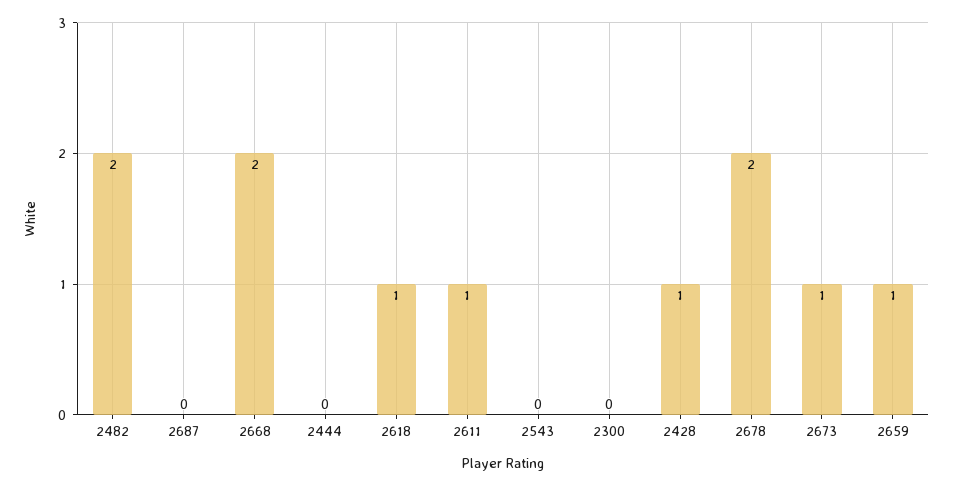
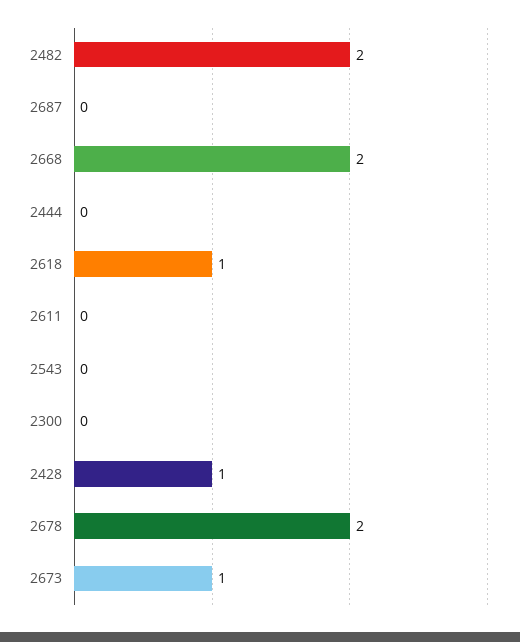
2611: 1 -> 0
2659: 1 -> none

